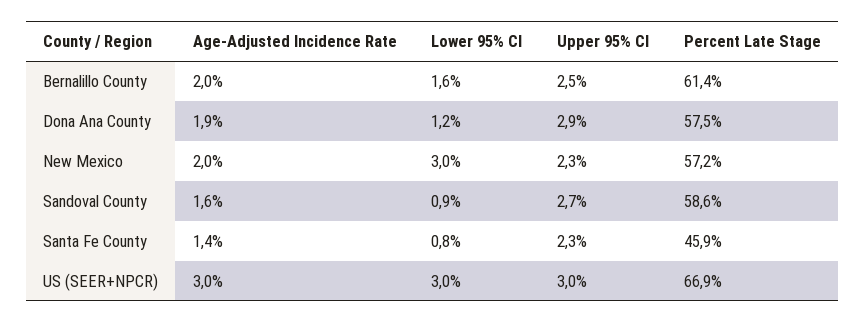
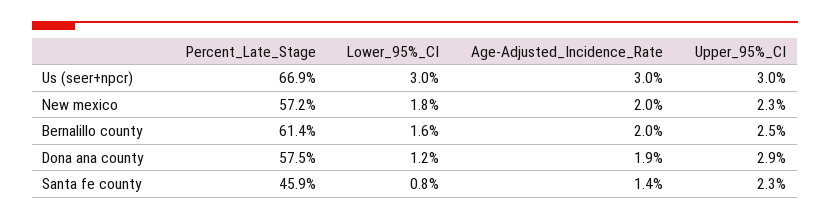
Lower 95% CI, New Mexico: 3 -> 1.8
Age-Adjusted Incidence Rate, Sandoval County: 1.6 -> none
Lower 95% CI, Sandoval County: 0.9 -> none
Upper 95% CI, Sandoval County: 2.7 -> none
Percent Late Stage, Sandoval County: 58.6 -> none

